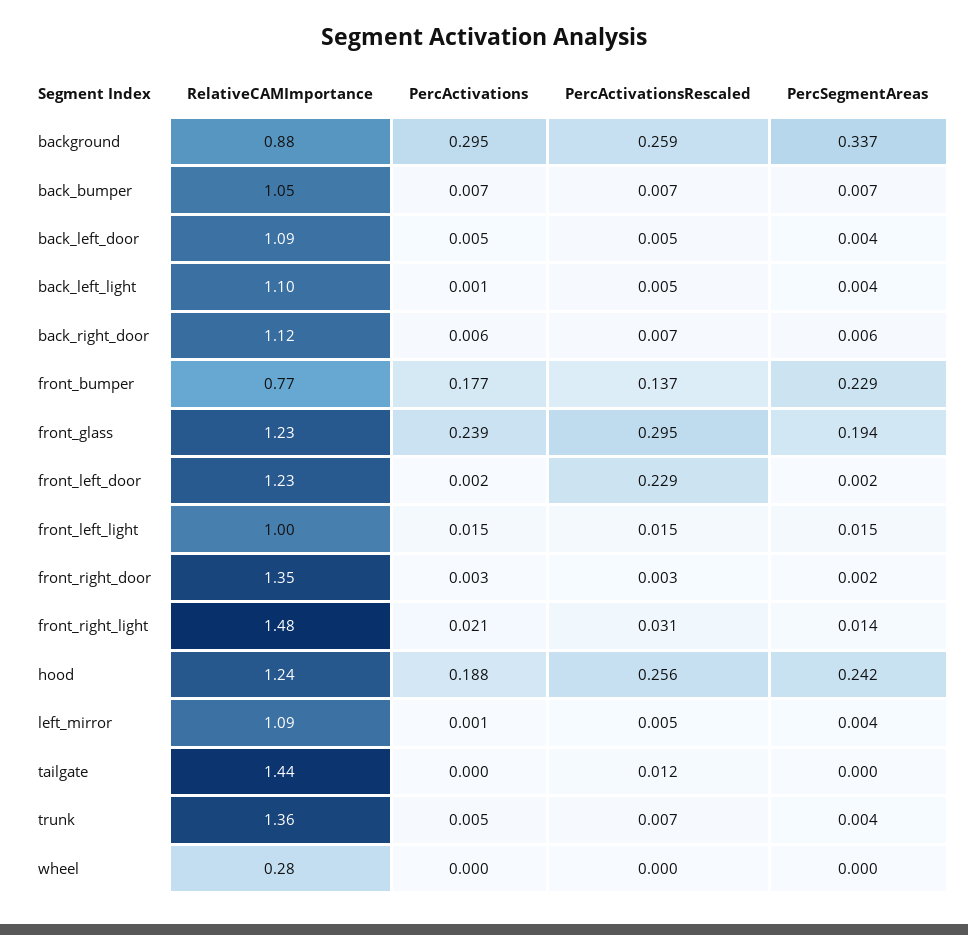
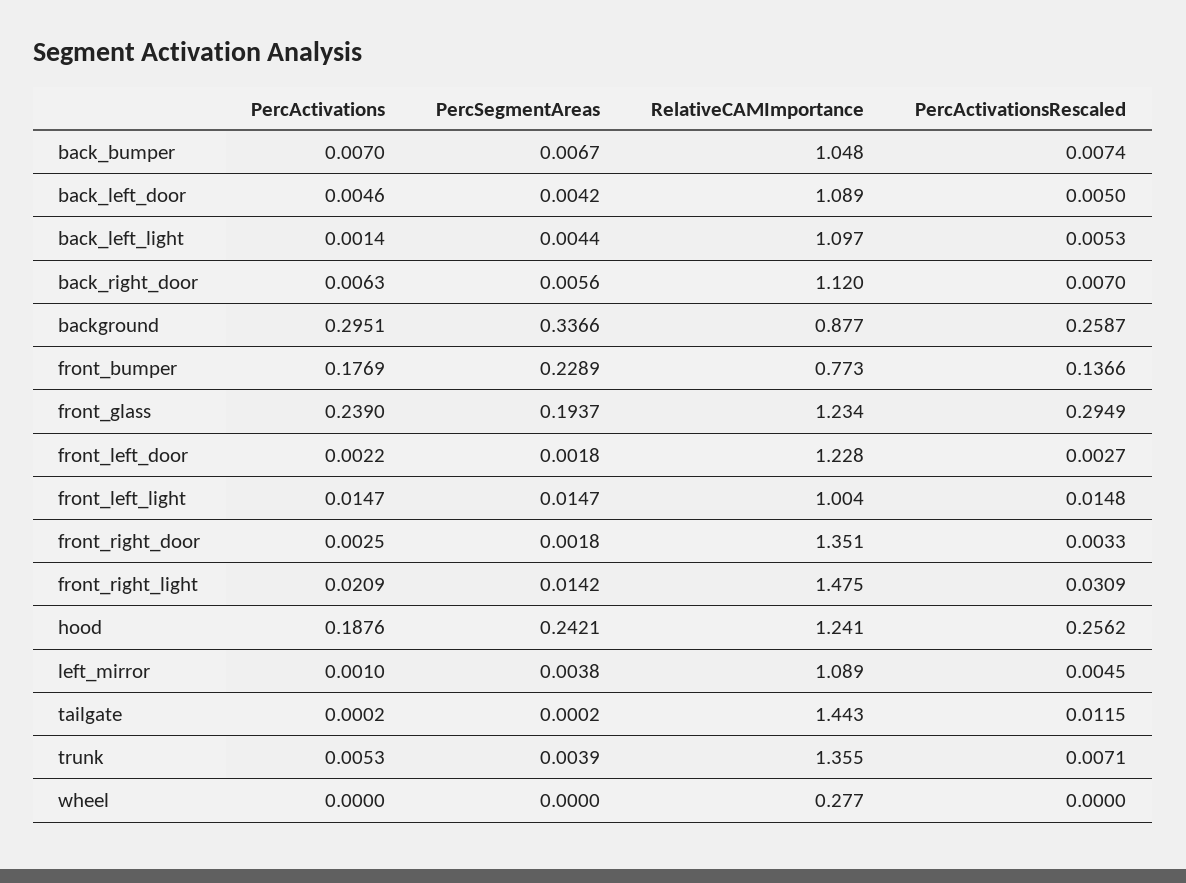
PercActivationsRescaled, front_left_door: 0.229 -> 0.0027

